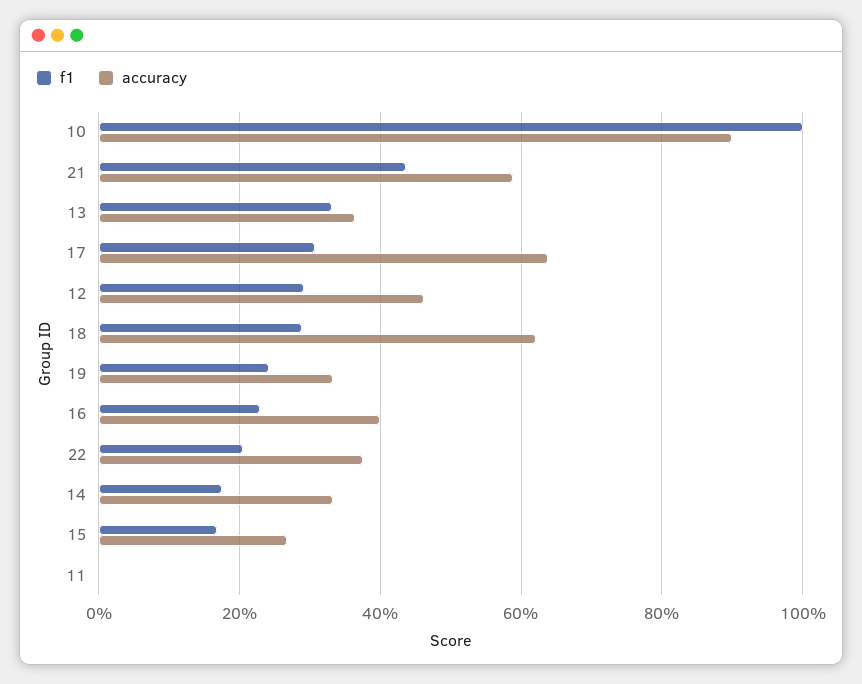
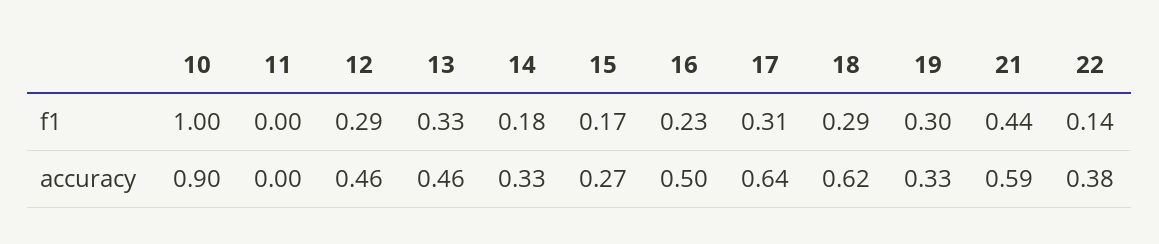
accuracy, 13: 0.36 -> 0.46
f1, 19: 0.24 -> 0.3
accuracy, 16: 0.4 -> 0.5
f1, 22: 0.2 -> 0.14

